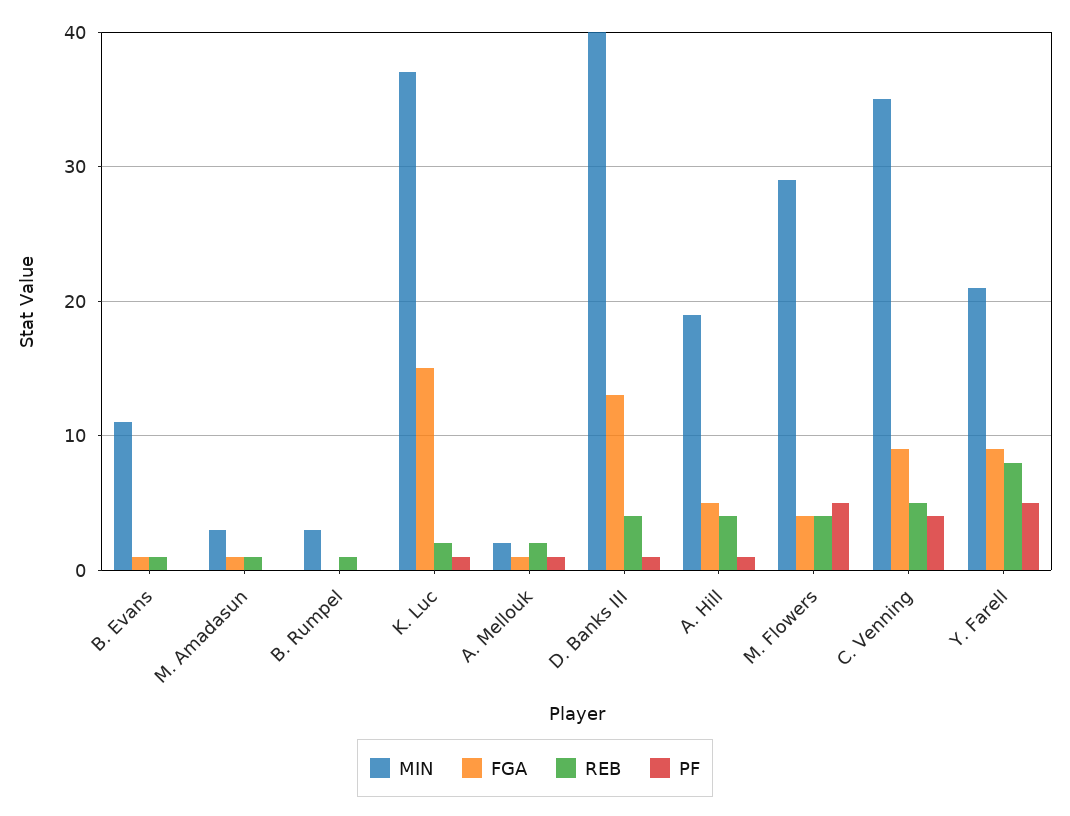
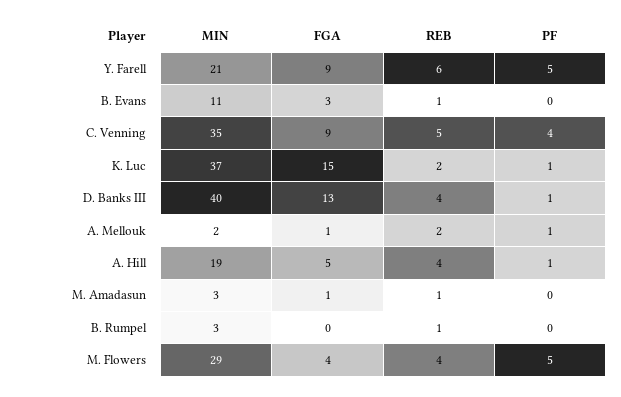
FGA, B. Evans: 1 -> 3
REB, Y. Farell: 8 -> 6

